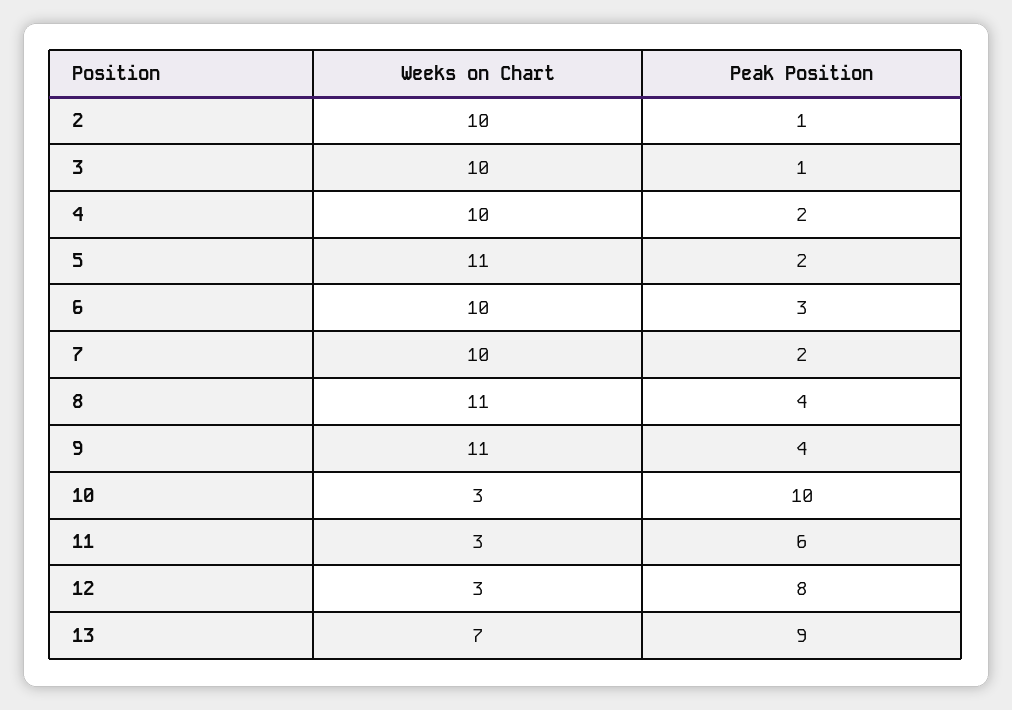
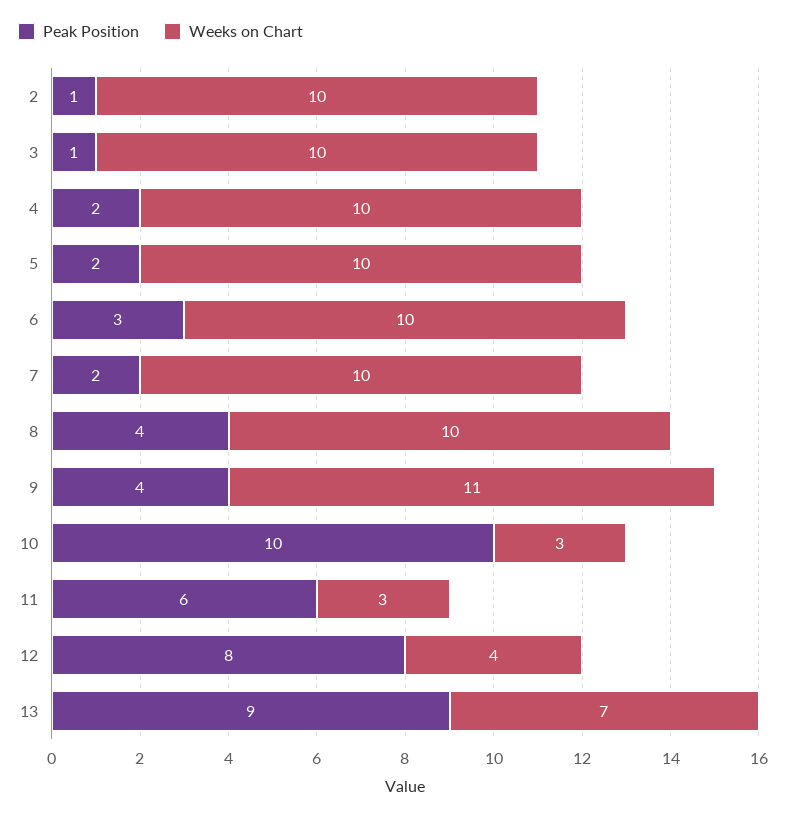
Weeks on Chart, 5: 11 -> 10
Weeks on Chart, 8: 11 -> 10
Weeks on Chart, 12: 3 -> 4

